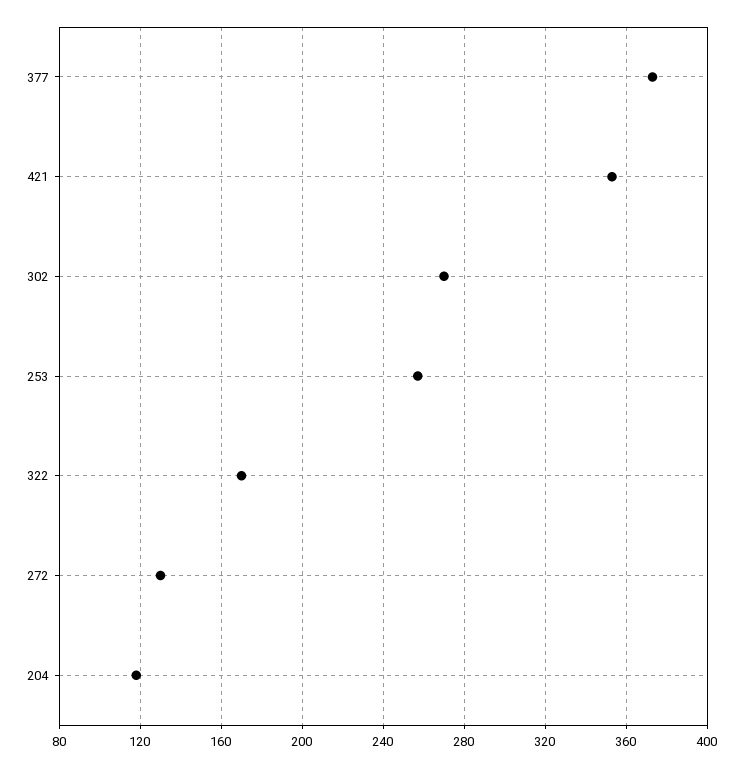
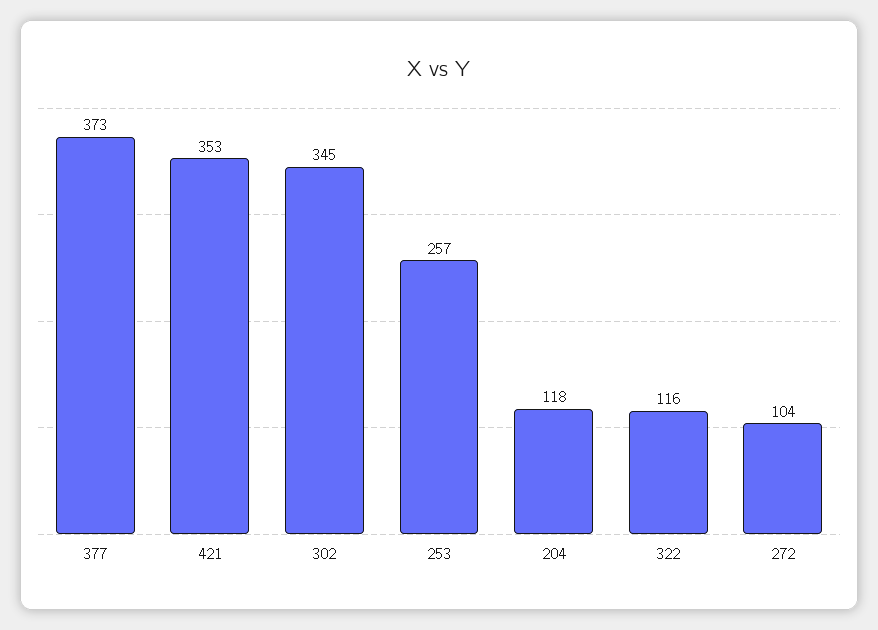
302: 270 -> 345
322: 170 -> 116
272: 130 -> 104

